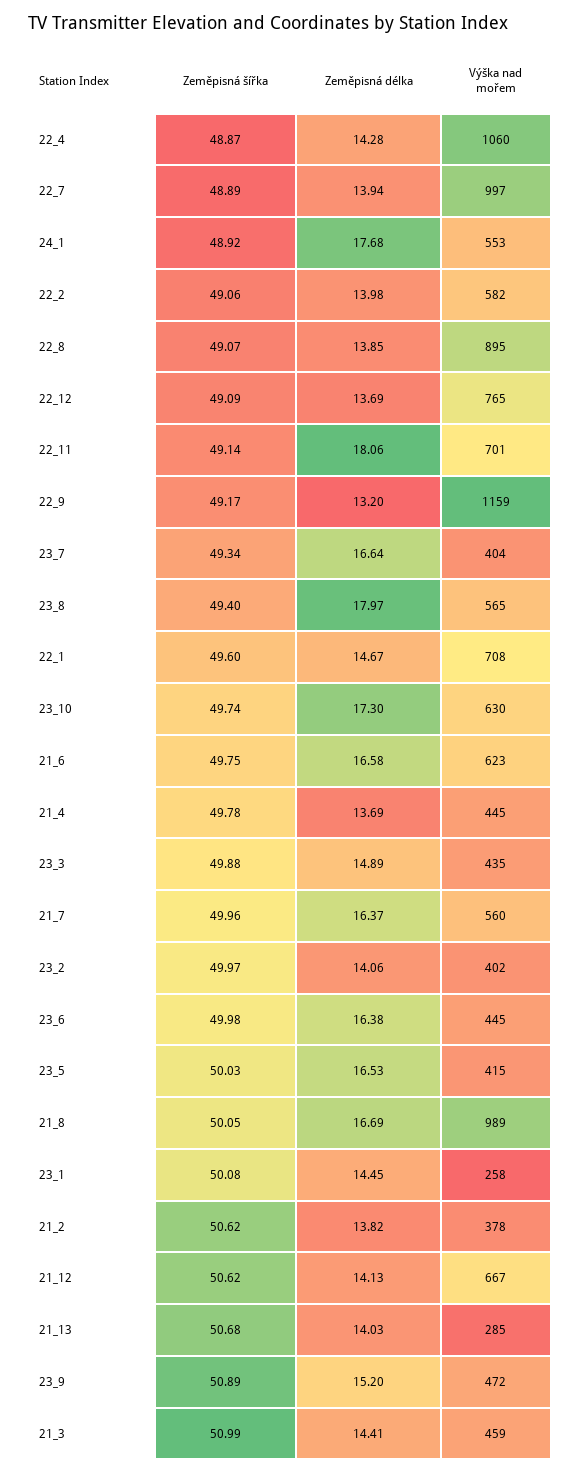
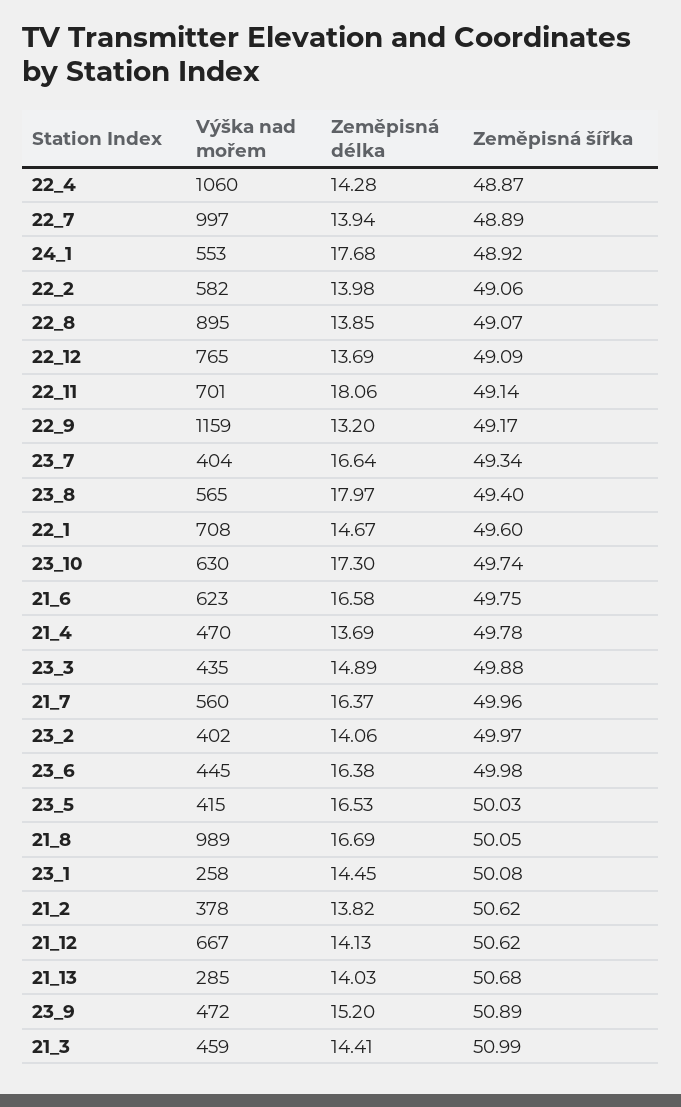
Výška nad mořem, 21_4: 445 -> 470

